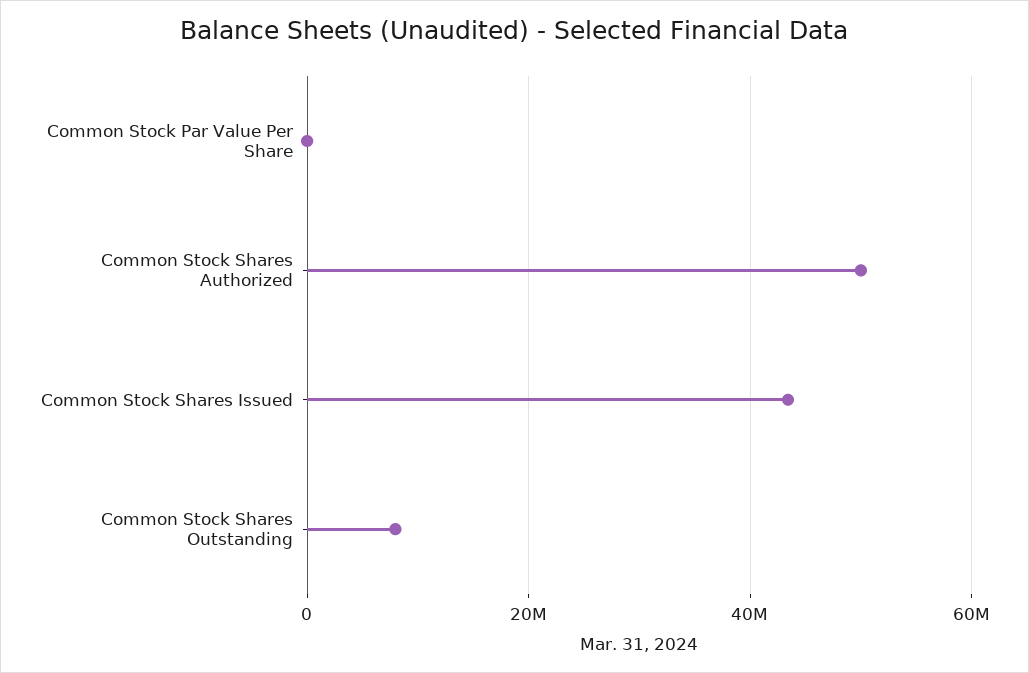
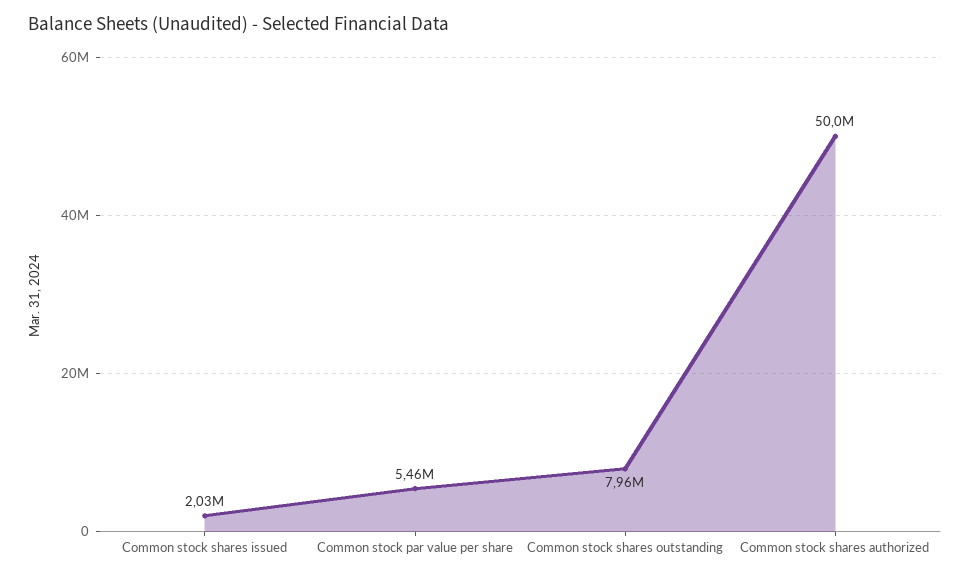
Common Stock Par Value Per Share: 0 -> 5460000
Common Stock Shares Issued: 44000000 -> 2030000

